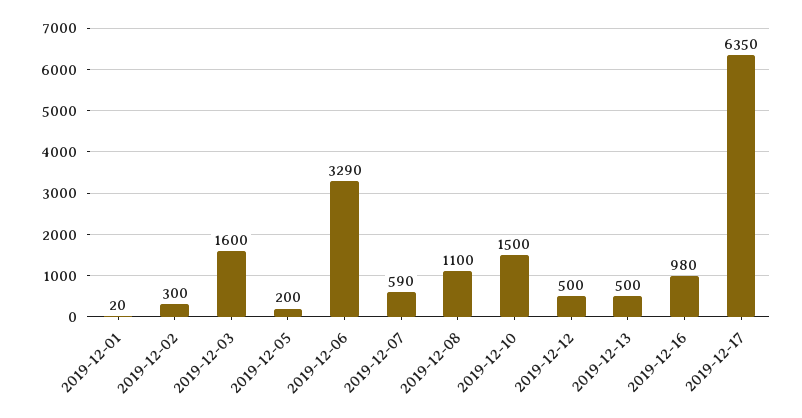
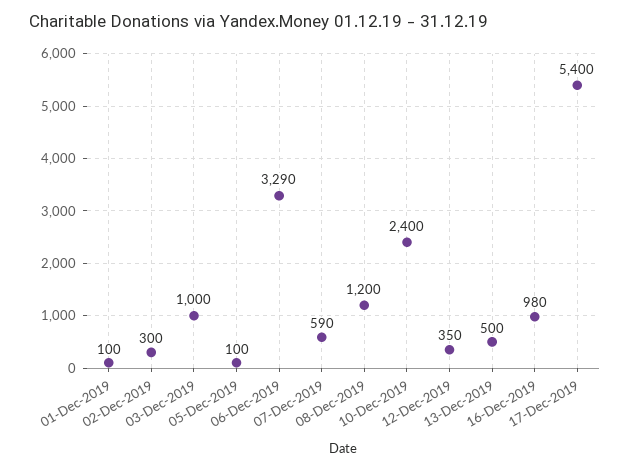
2019-12-01: 20 -> 100
2019-12-03: 1600 -> 1000
2019-12-05: 200 -> 100
2019-12-08: 1100 -> 1200
2019-12-10: 1500 -> 2400
2019-12-12: 500 -> 350
2019-12-17: 6350 -> 5400

